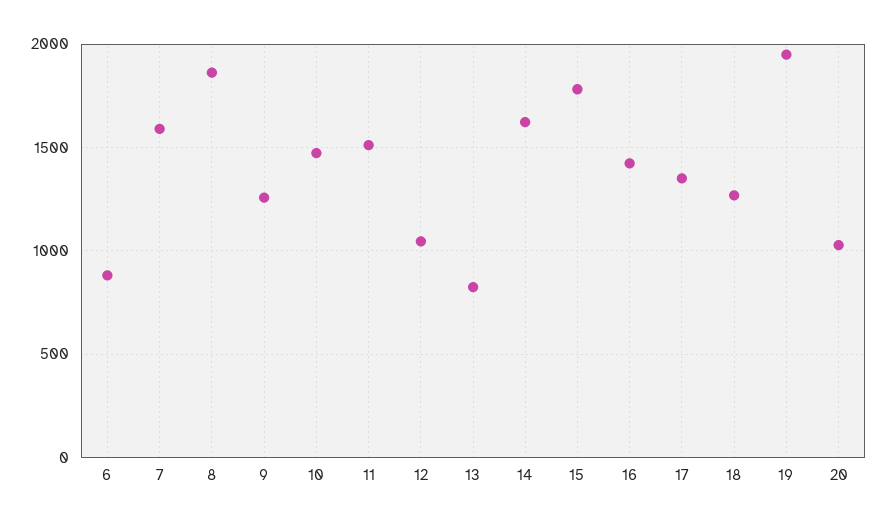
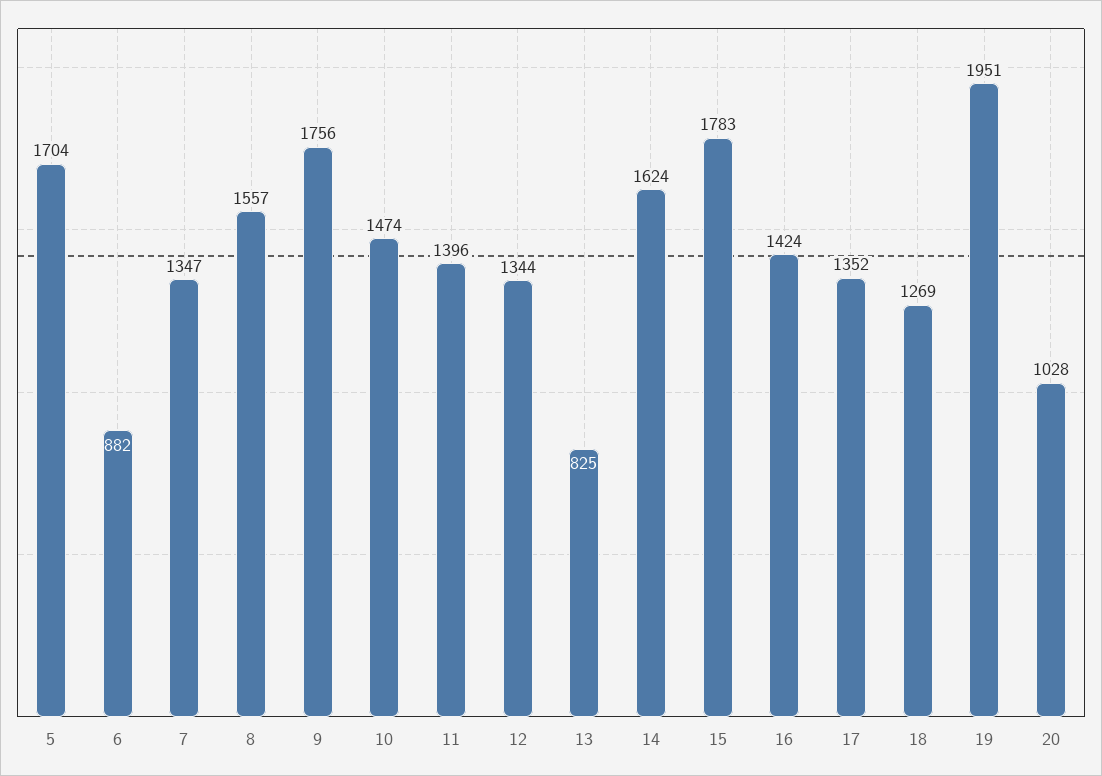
7: 1600 -> 1347
8: 1850 -> 1557
9: 1250 -> 1756
11: 1500 -> 1396
12: 1050 -> 1344
5: none -> 1704

